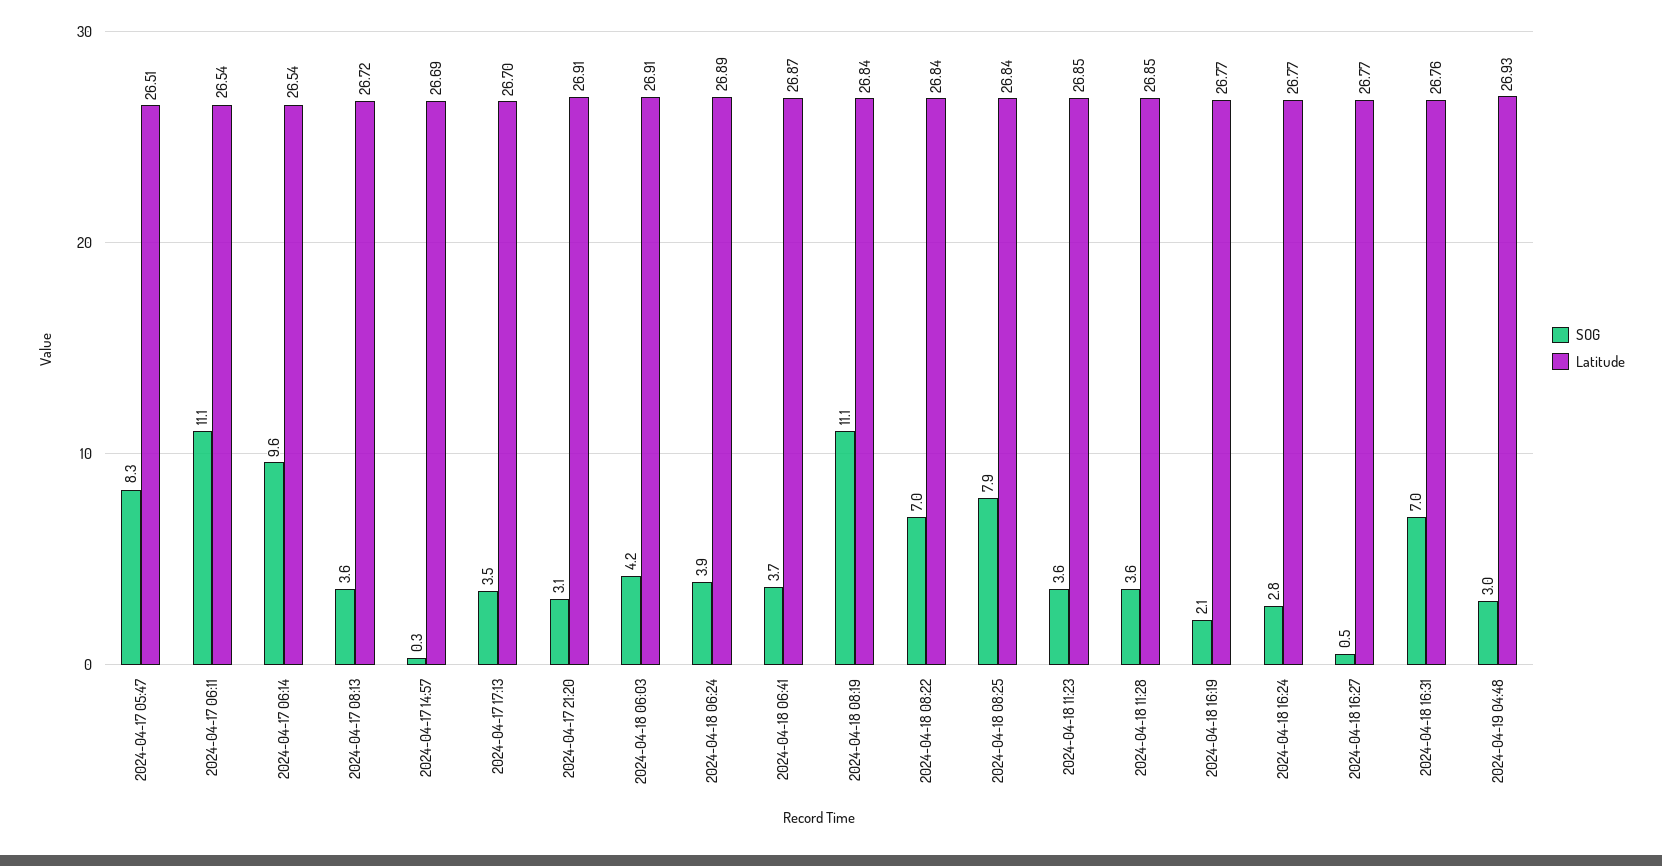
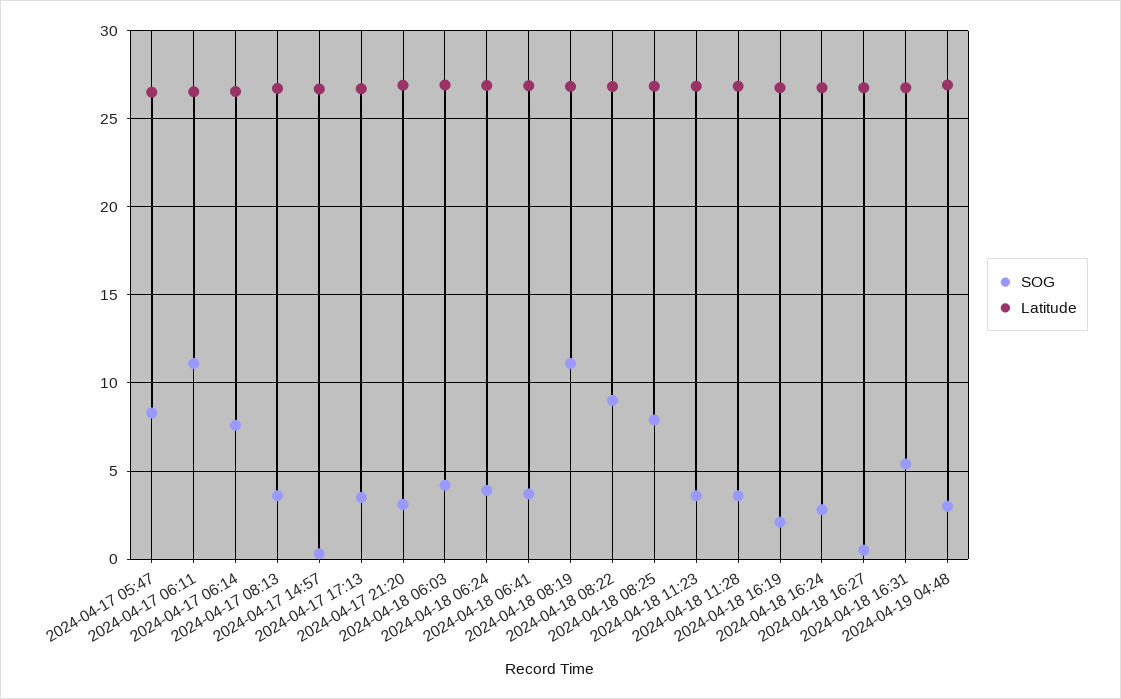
SOG, 2024-04-17 06:14: 9.6 -> 7.5
SOG, 2024-04-18 08:22: 7 -> 9
SOG, 2024-04-18 16:31: 7 -> 5.5

